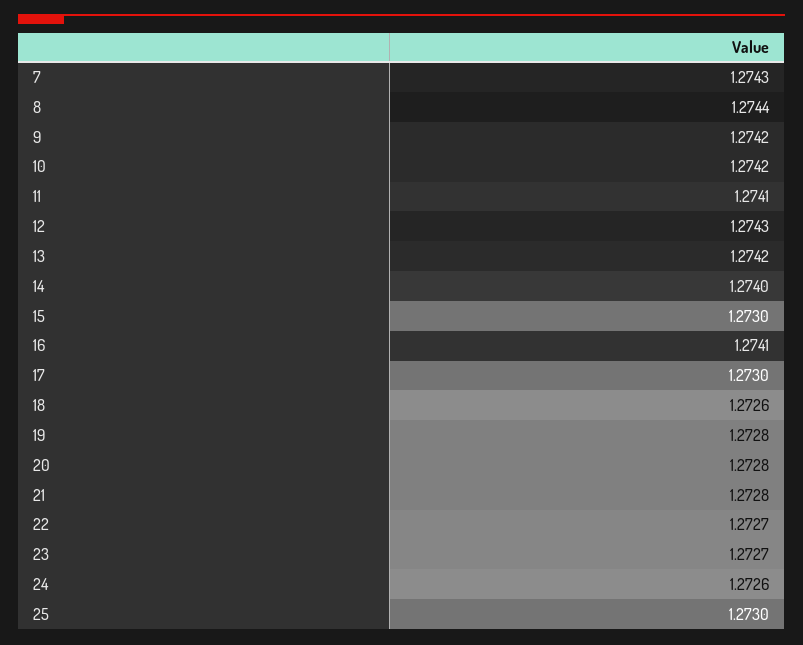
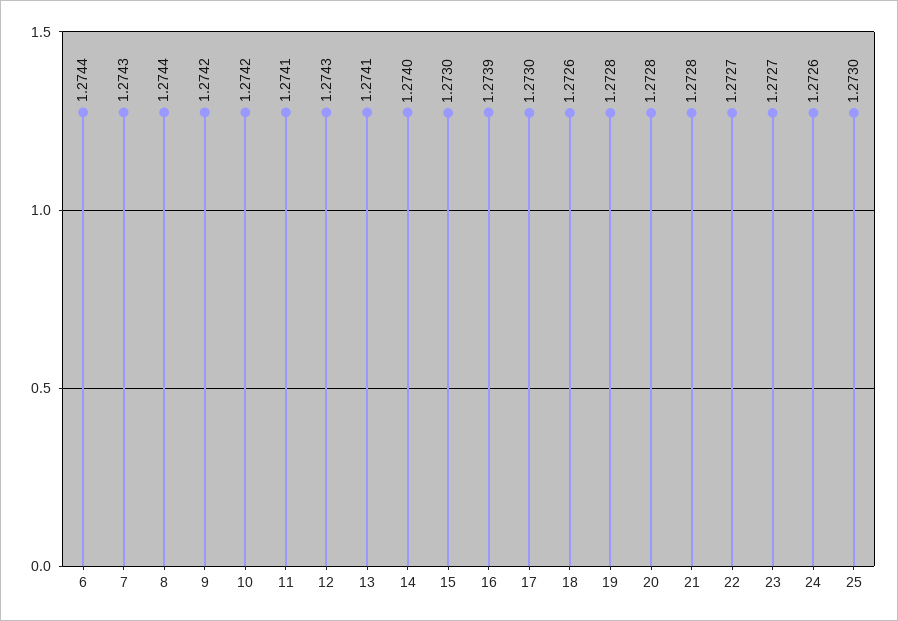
13: 1.2742 -> 1.2741
16: 1.2741 -> 1.2739
6: none -> 1.2744

